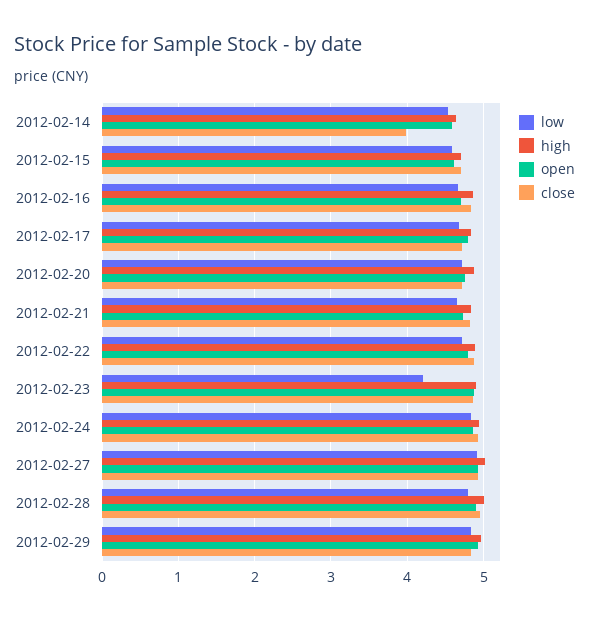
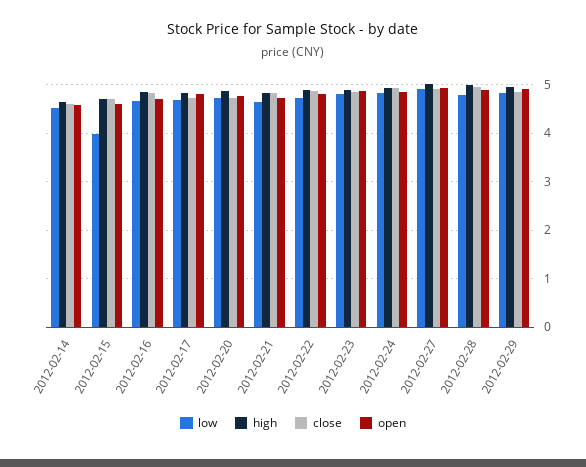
close, 2012-02-14: 4 -> 4.6
low, 2012-02-15: 4.6 -> 4
low, 2012-02-23: 4.2 -> 4.8

